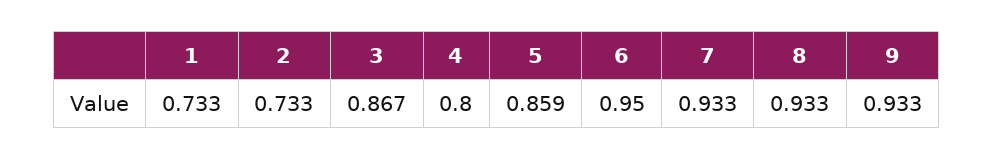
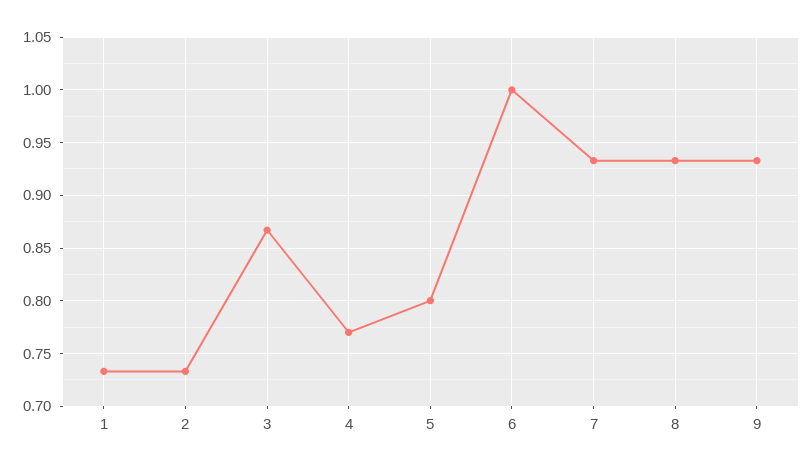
4: 0.8 -> 0.77
5: 0.859 -> 0.8
6: 0.95 -> 1

